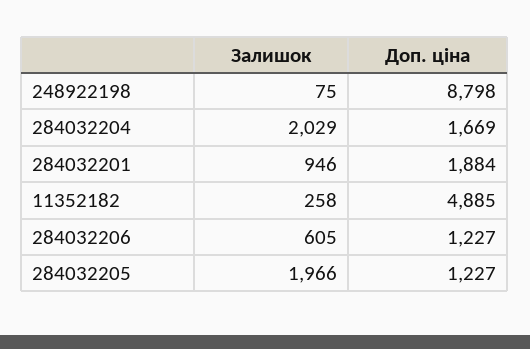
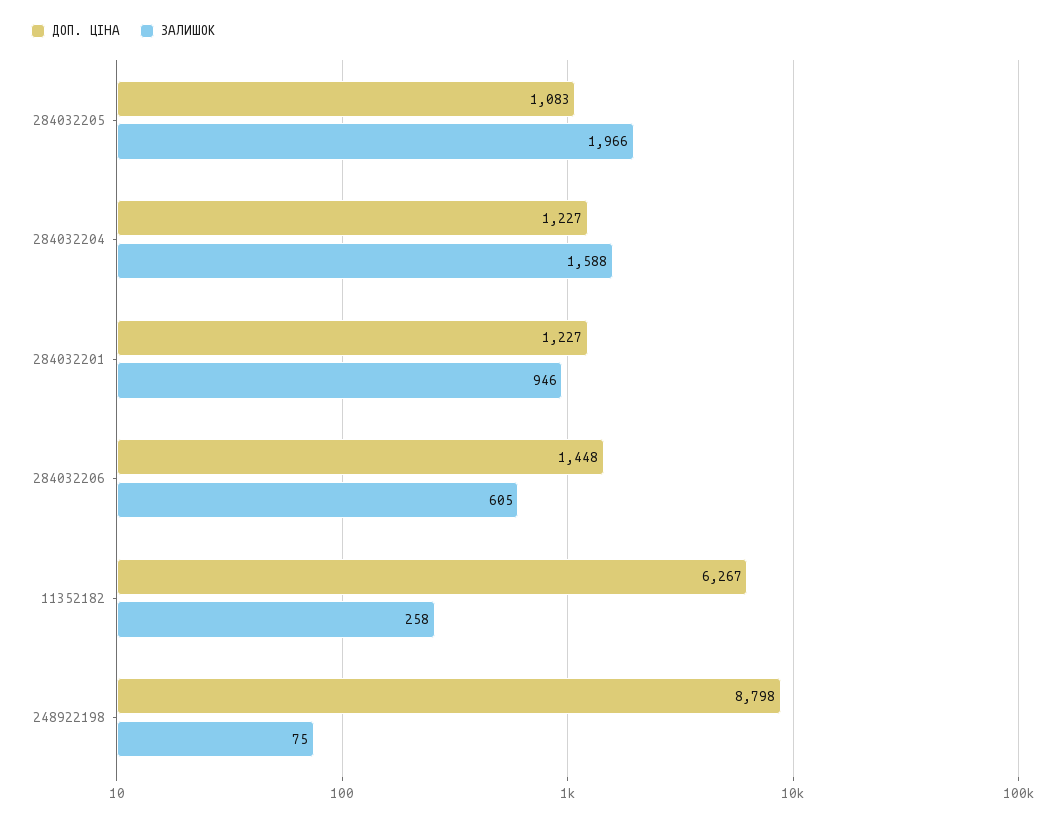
Залишок, 284032204: 2029 -> 1588
Доп. ціна, 284032204: 1669 -> 1227
Доп. ціна, 284032201: 1884 -> 1227
Доп. ціна, 11352182: 4885 -> 6267
Доп. ціна, 284032206: 1227 -> 1448
Доп. ціна, 284032205: 1227 -> 1083

